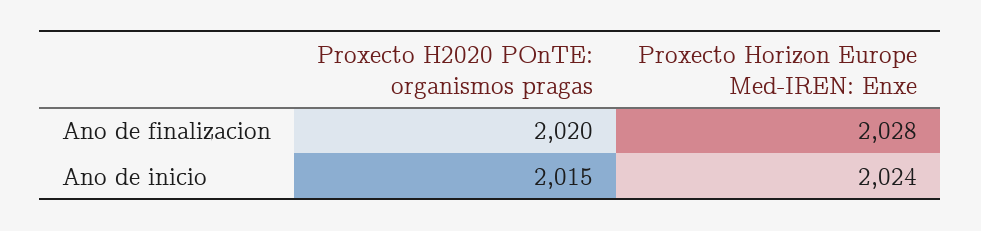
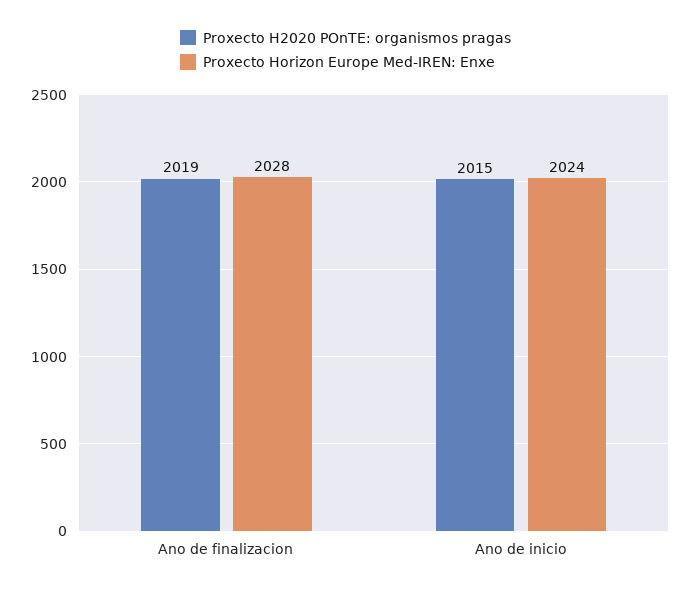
Proxecto H2020 POnTE: organismos pragas, Ano de finalizacion: 2020 -> 2019

